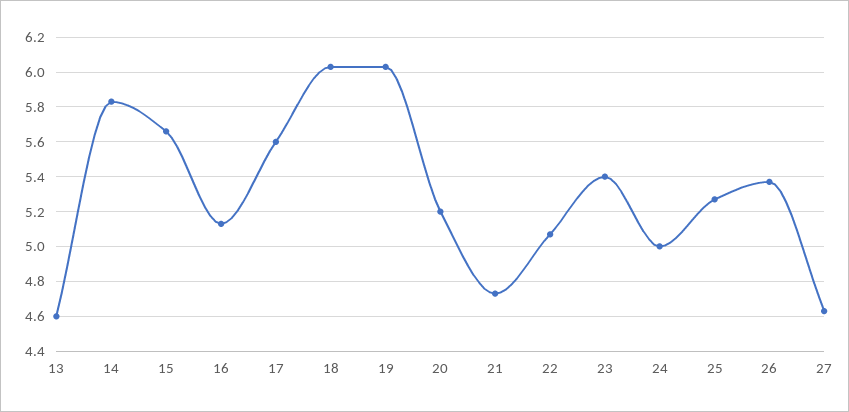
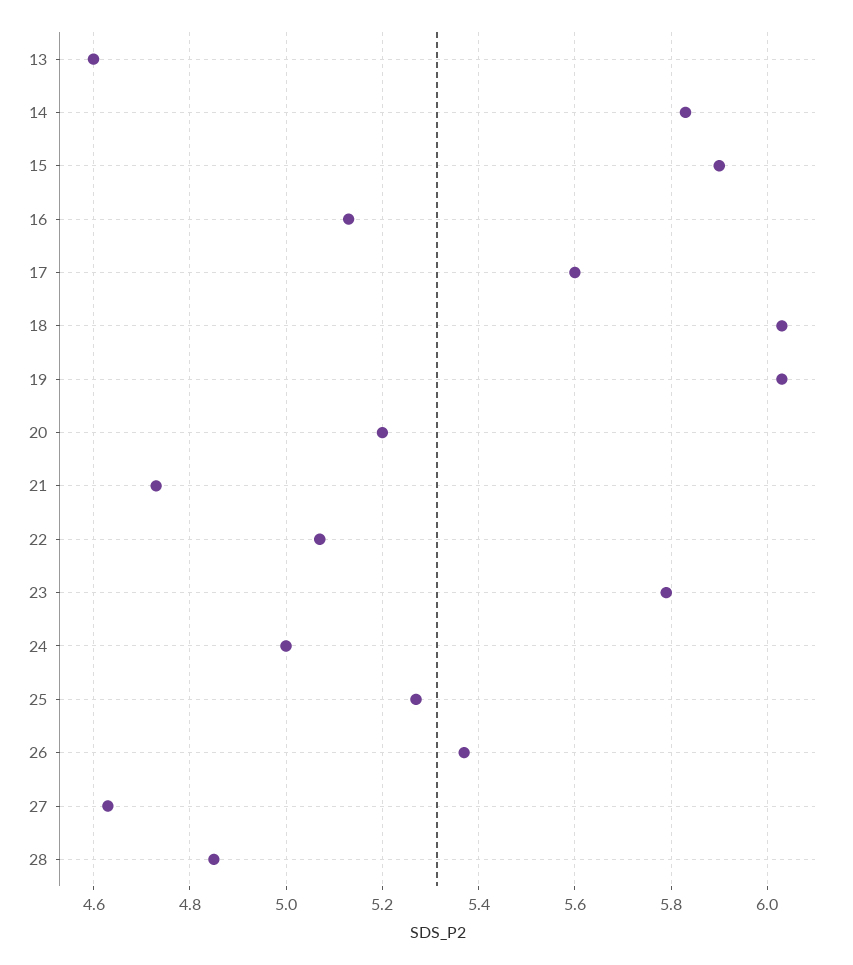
15: 5.65 -> 5.9
23: 5.4 -> 5.8
28: none -> 4.85

